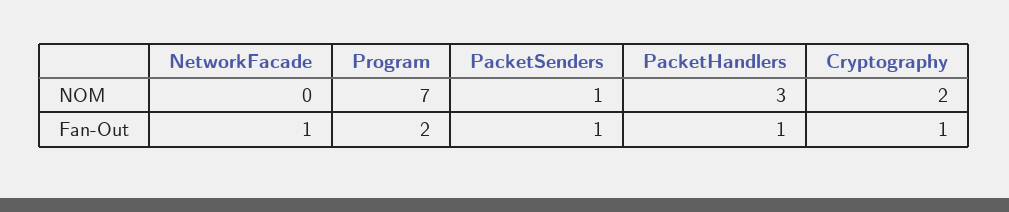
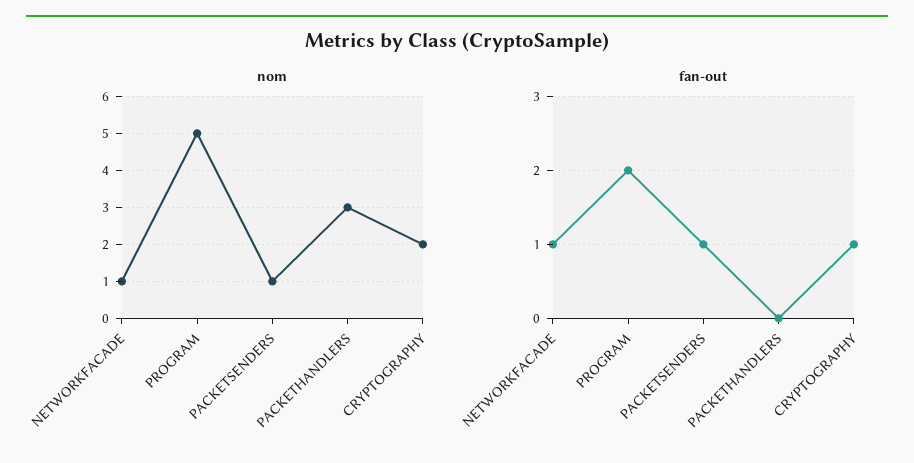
NOM, NetworkFacade: 0 -> 1
NOM, Program: 7 -> 5
Fan-Out, PacketHandlers: 1 -> 0

